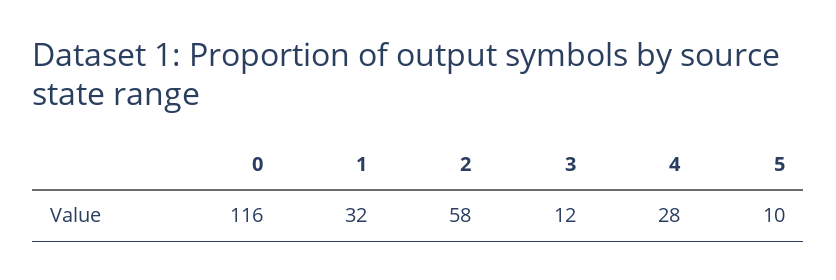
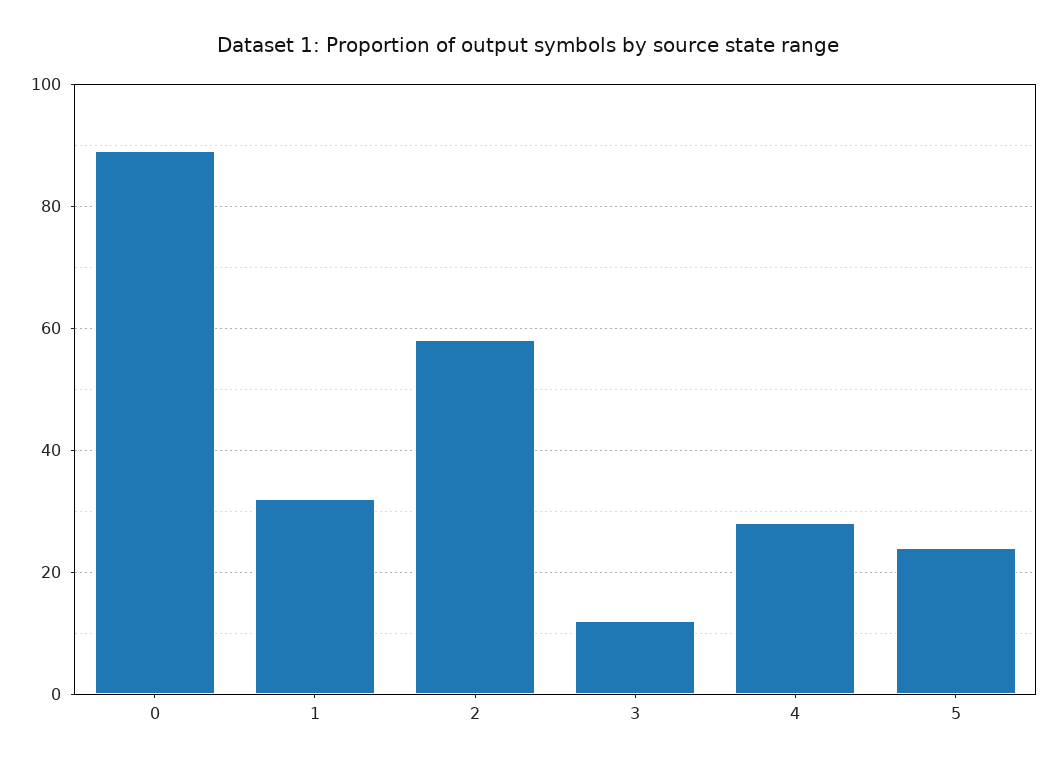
0: 116 -> 90
5: 10 -> 25

